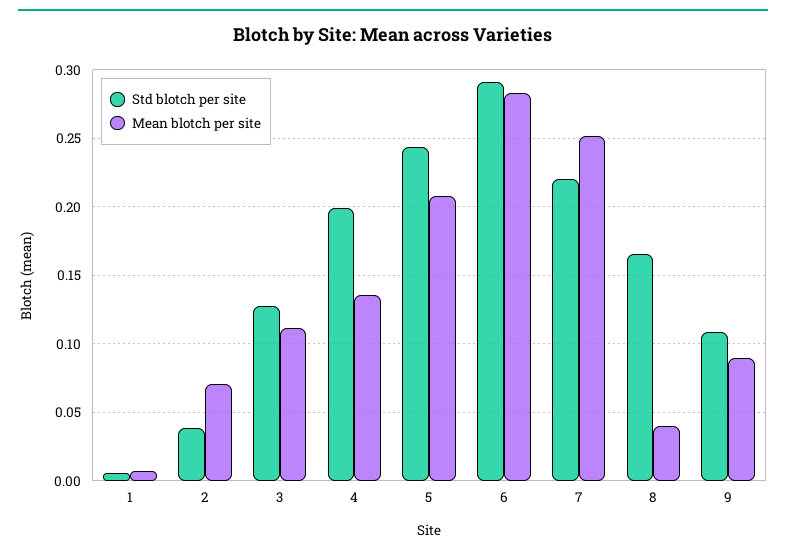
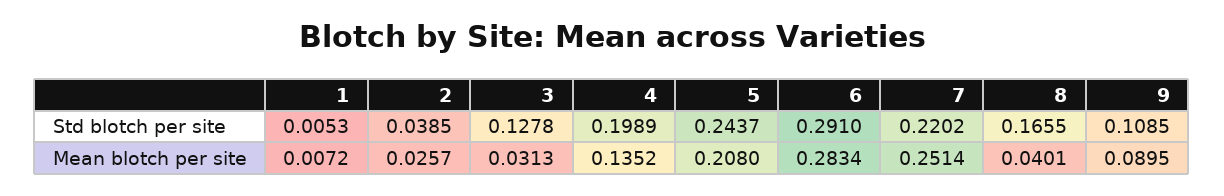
Mean blotch per site, 2: 0.07 -> 0.0257
Mean blotch per site, 3: 0.11 -> 0.0313

